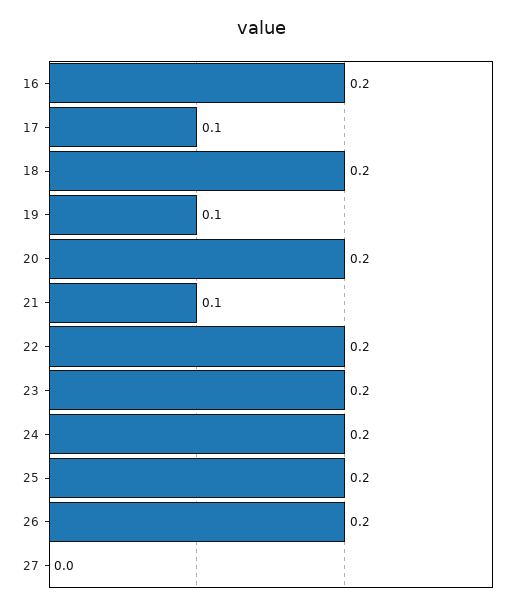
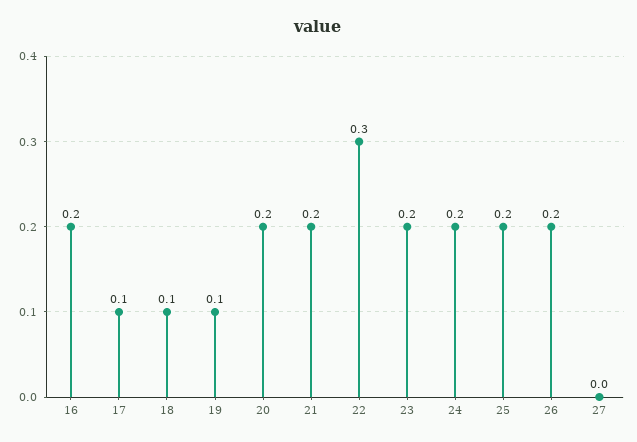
18: 0.2 -> 0.1
21: 0.1 -> 0.2
22: 0.2 -> 0.3

